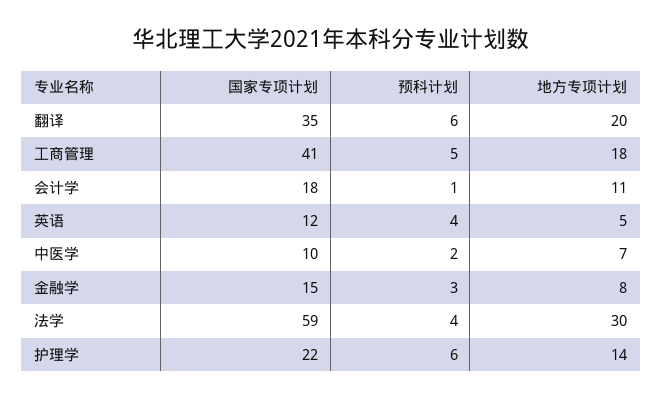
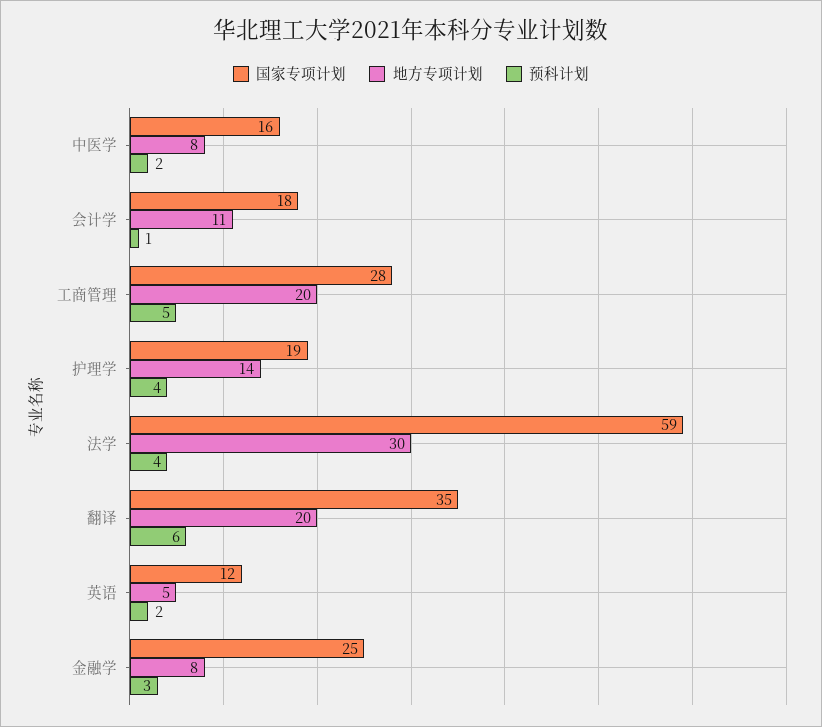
国家专项计划, 工商管理: 41 -> 28
地方专项计划, 工商管理: 18 -> 20
预科计划, 英语: 4 -> 2
国家专项计划, 中医学: 10 -> 16
地方专项计划, 中医学: 7 -> 8
国家专项计划, 金融学: 15 -> 25
国家专项计划, 护理学: 22 -> 19
预科计划, 护理学: 6 -> 4

